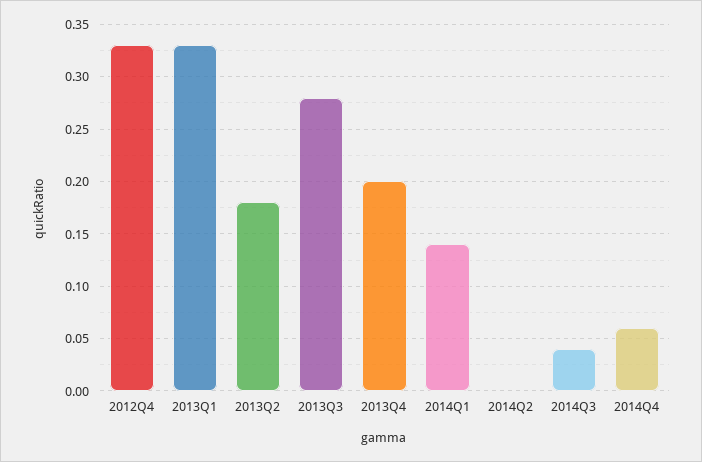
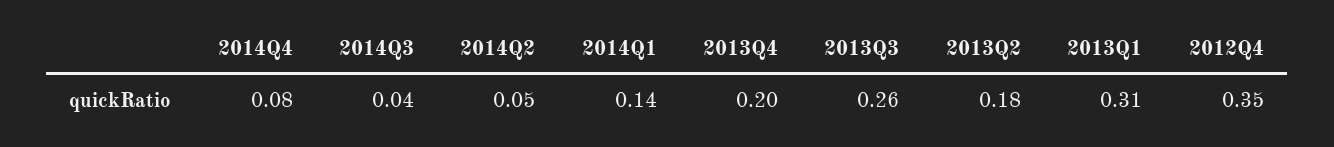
2012Q4: 0.33 -> 0.35
2013Q1: 0.33 -> 0.31
2013Q3: 0.28 -> 0.26
2014Q2: 0 -> 0.05
2014Q4: 0.06 -> 0.08

